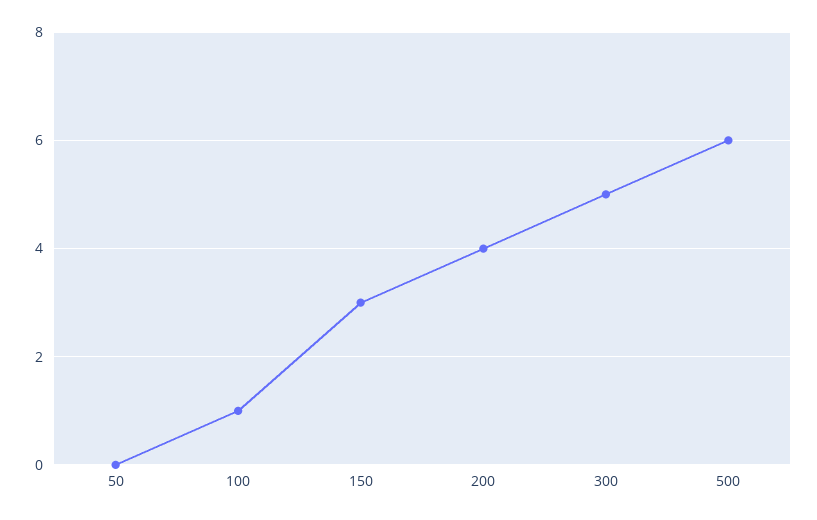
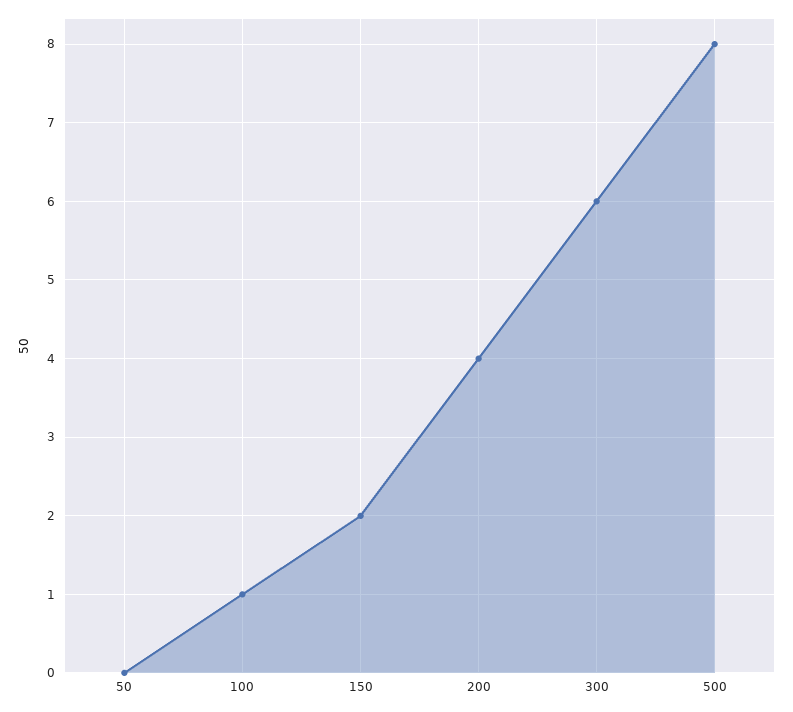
150: 3 -> 2
300: 5 -> 6
500: 6 -> 8

